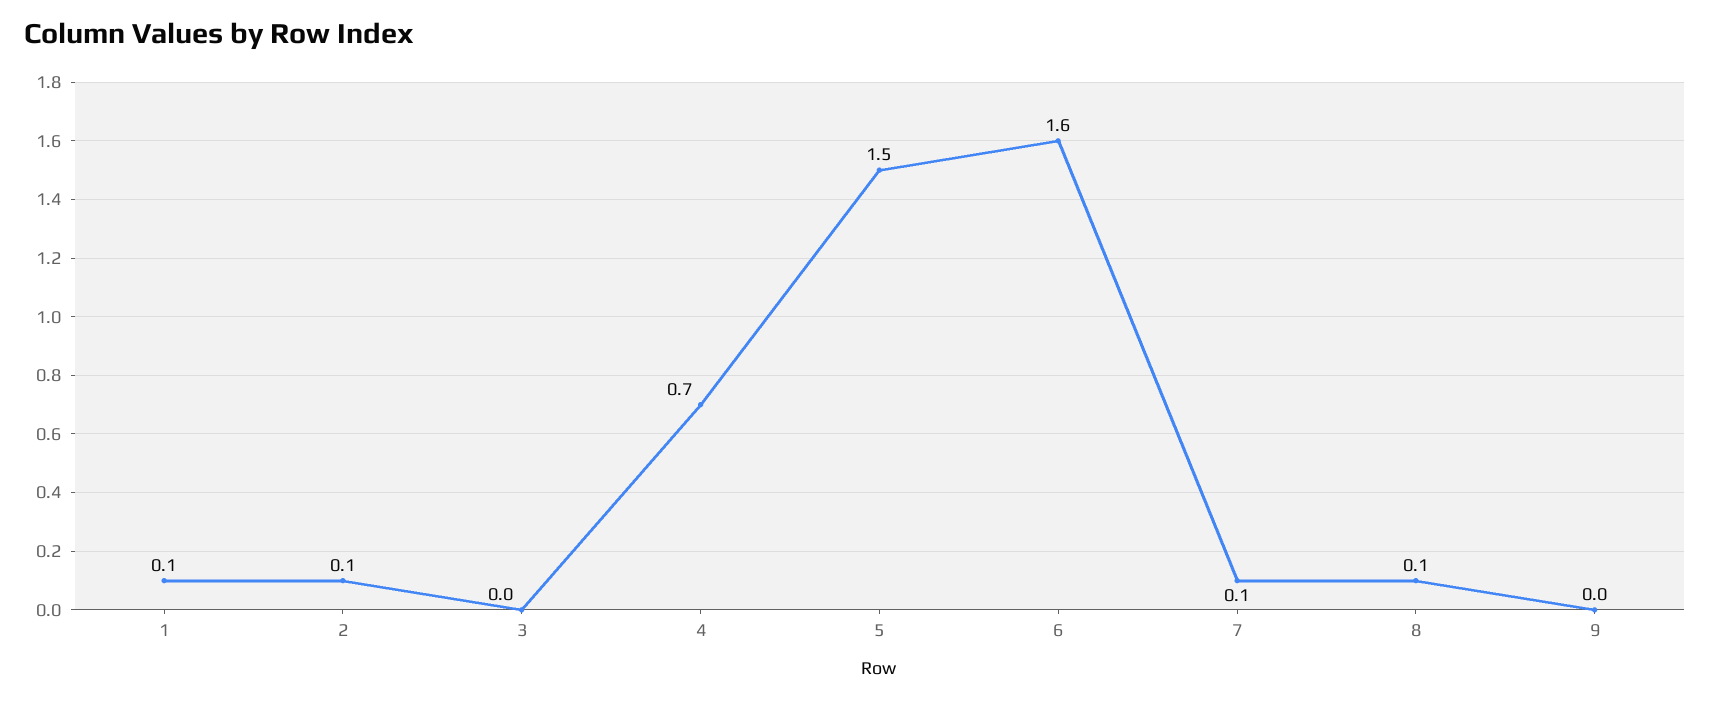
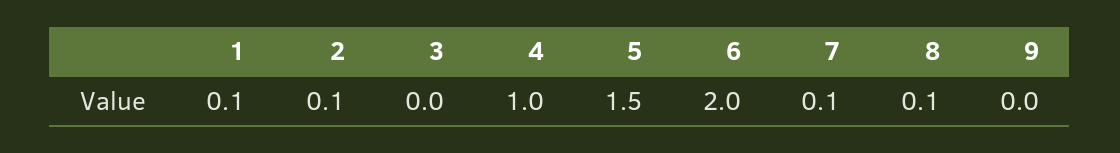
4: 0.7 -> 1
6: 1.6 -> 2

